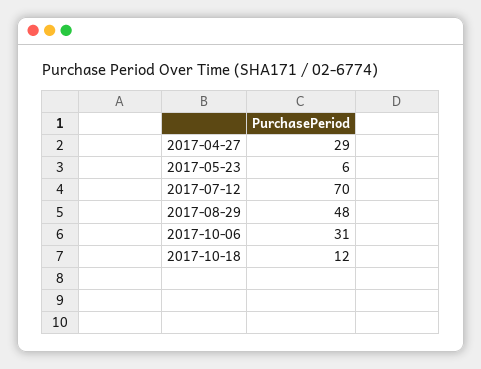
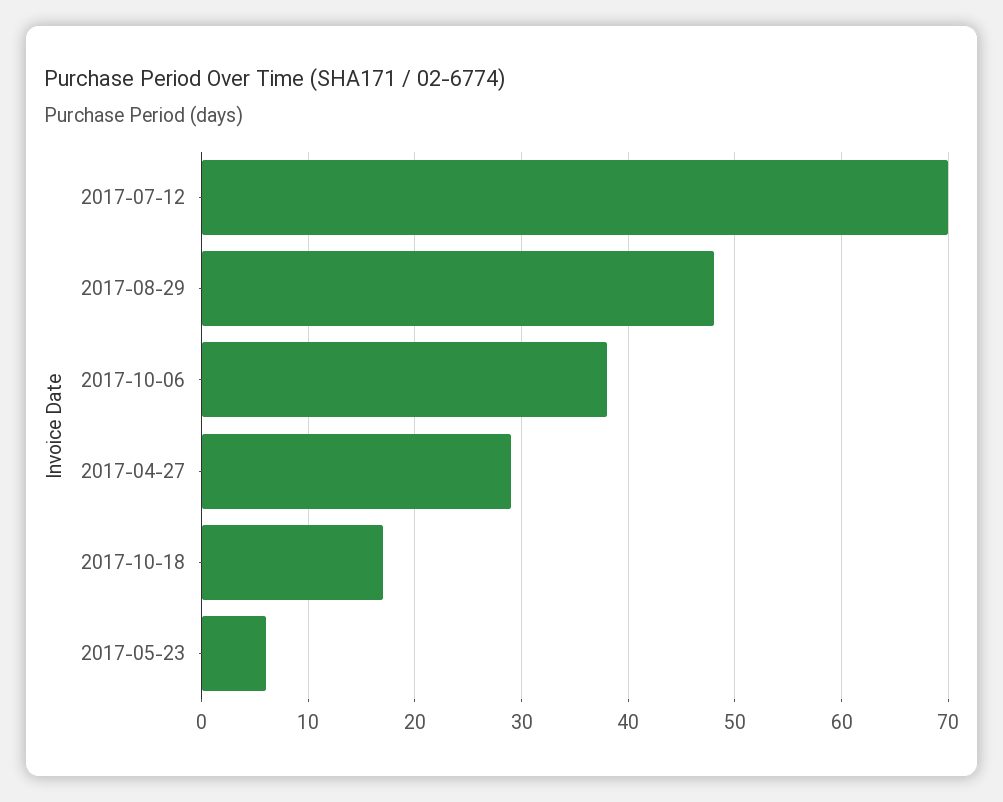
2017-10-06: 31 -> 38
2017-10-18: 12 -> 17

